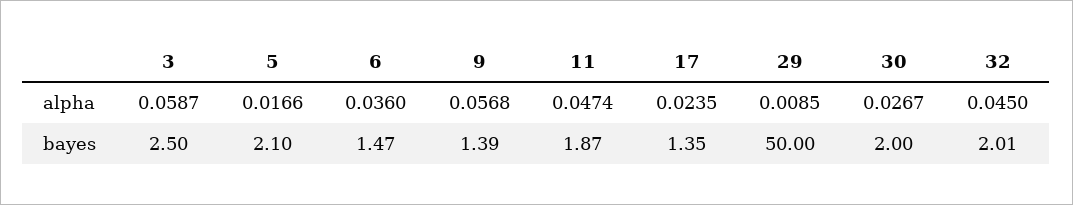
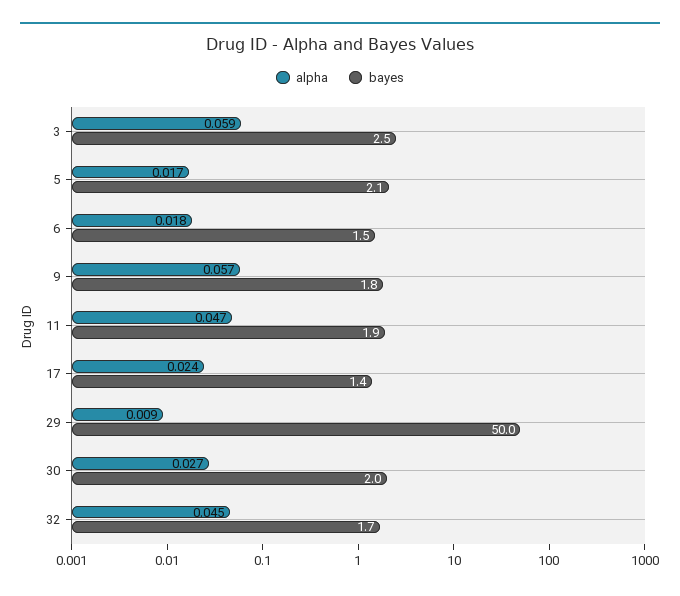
alpha, 6: 0.036 -> 0.018
bayes, 9: 1.39 -> 1.8
bayes, 32: 2.01 -> 1.7

